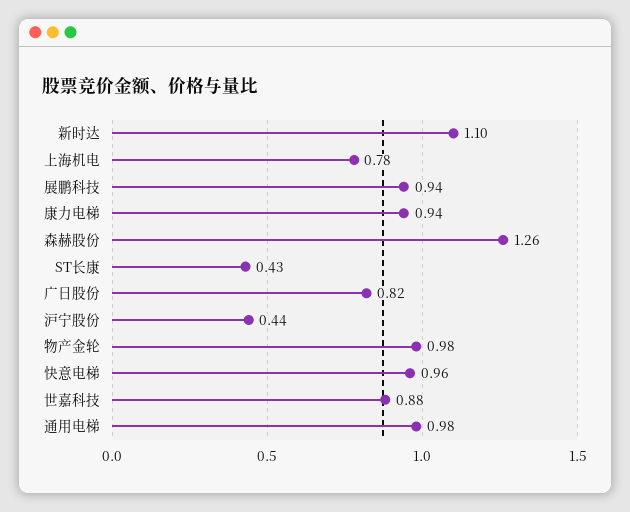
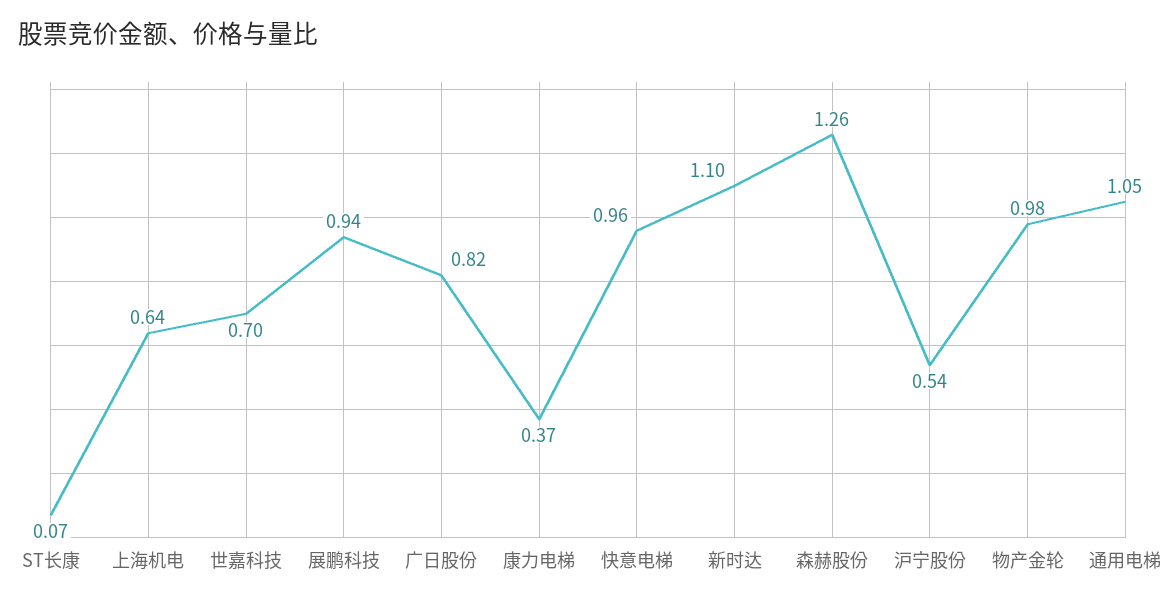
上海机电: 0.78 -> 0.64
康力电梯: 0.94 -> 0.37
ST长康: 0.43 -> 0.07
沪宁股份: 0.44 -> 0.54
世嘉科技: 0.88 -> 0.7
通用电梯: 0.98 -> 1.05

